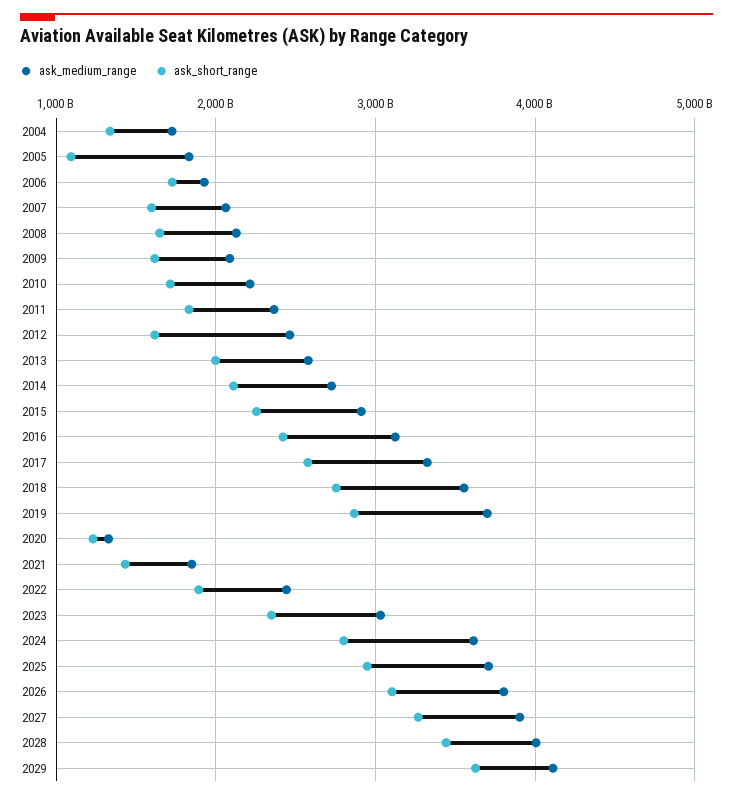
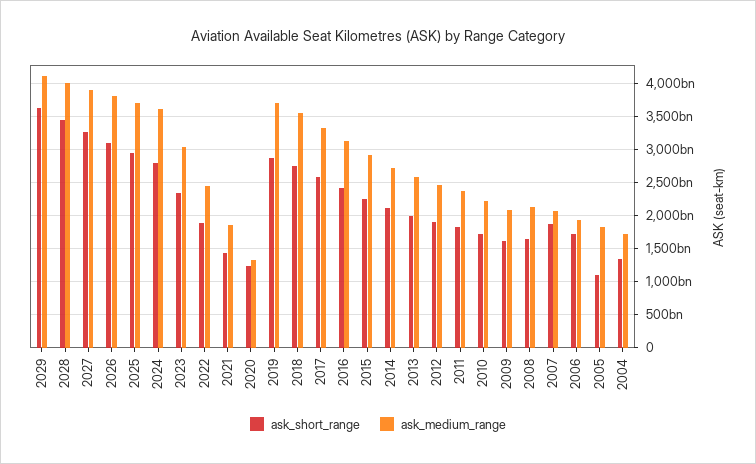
ask_short_range, 2007: 1600000000000 -> 1900000000000
ask_short_range, 2012: 1600000000000 -> 1900000000000

